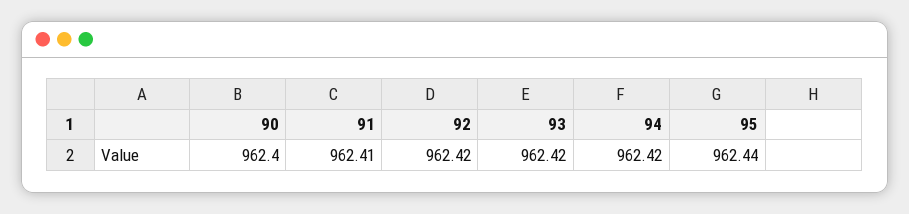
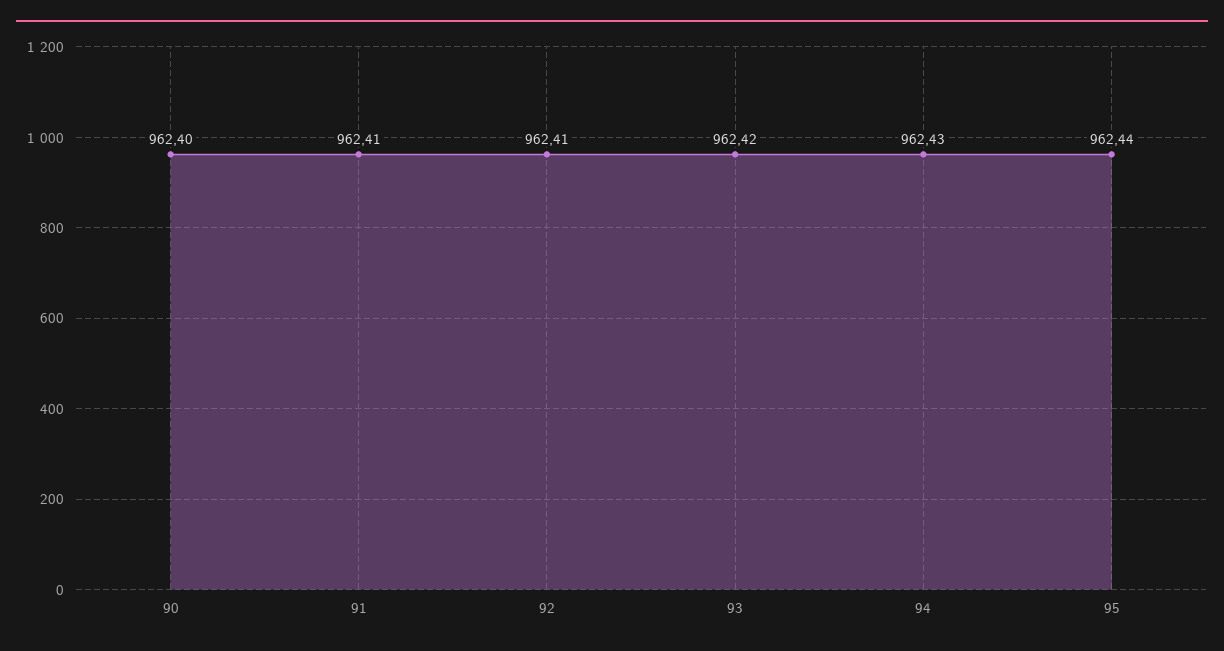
92: 962.42 -> 962.41
94: 962.42 -> 962.43

